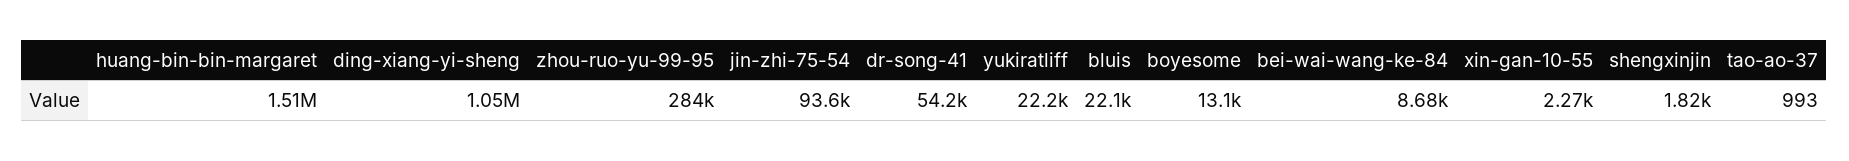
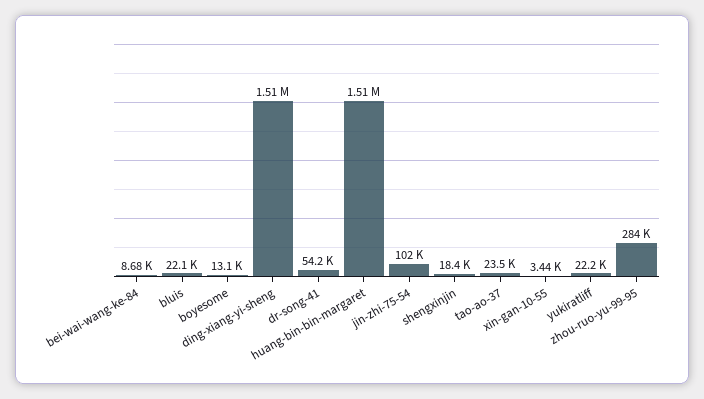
ding-xiang-yi-sheng: 1050000 -> 1510000
jin-zhi-75-54: 93600 -> 102000
xin-gan-10-55: 2270 -> 3440
shengxinjin: 1820 -> 18400
tao-ao-37: 993 -> 23500

